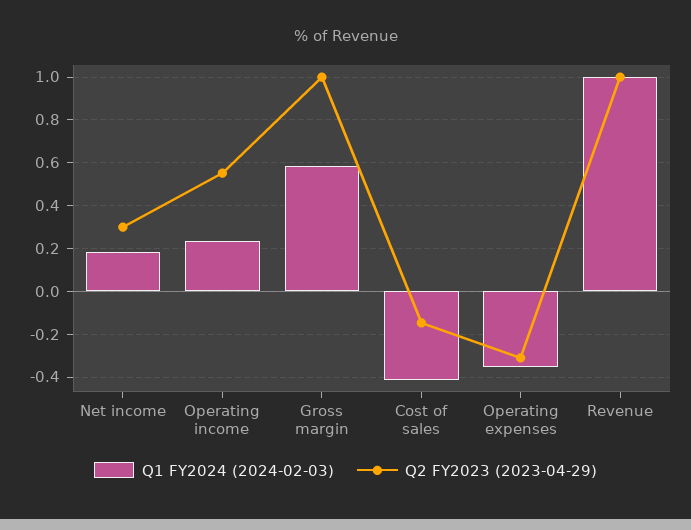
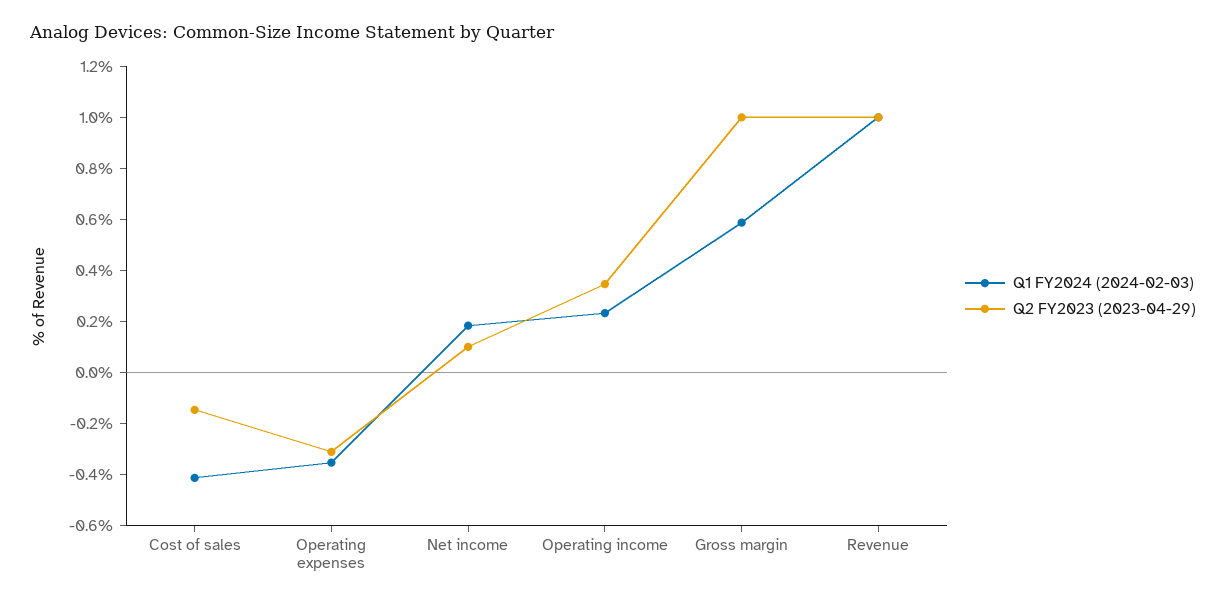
Q2 FY2023 (2023-04-29), Net income: 0.3 -> 0.1
Q2 FY2023 (2023-04-29), Operating income: 0.55 -> 0.35

